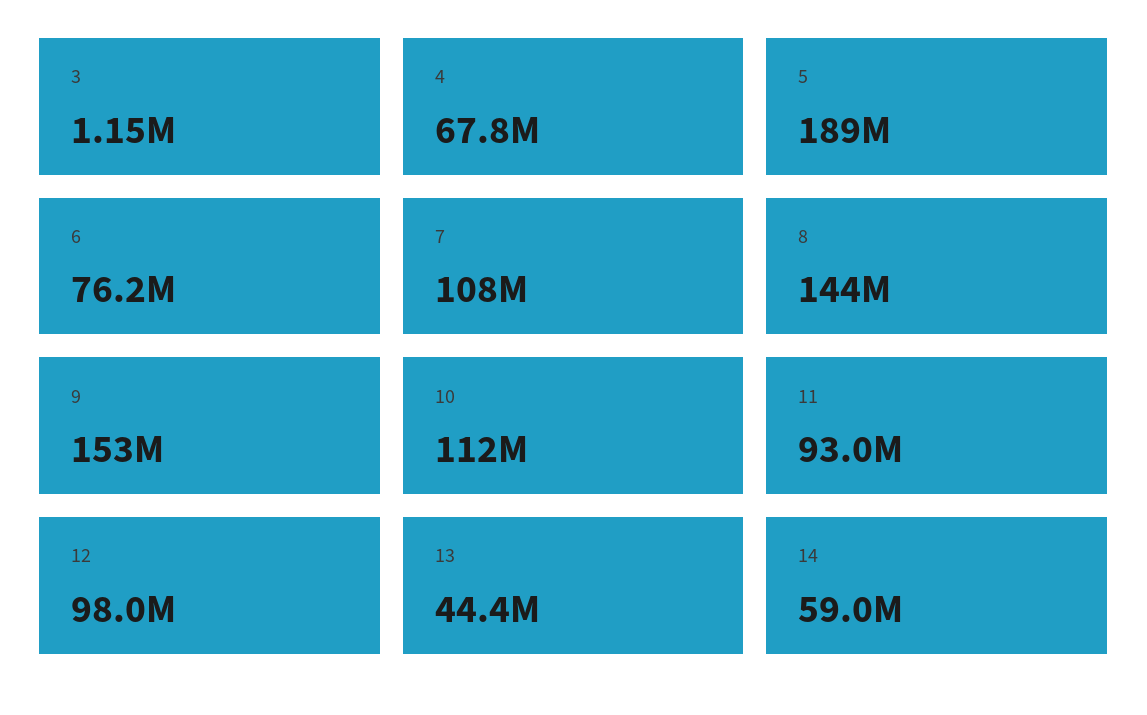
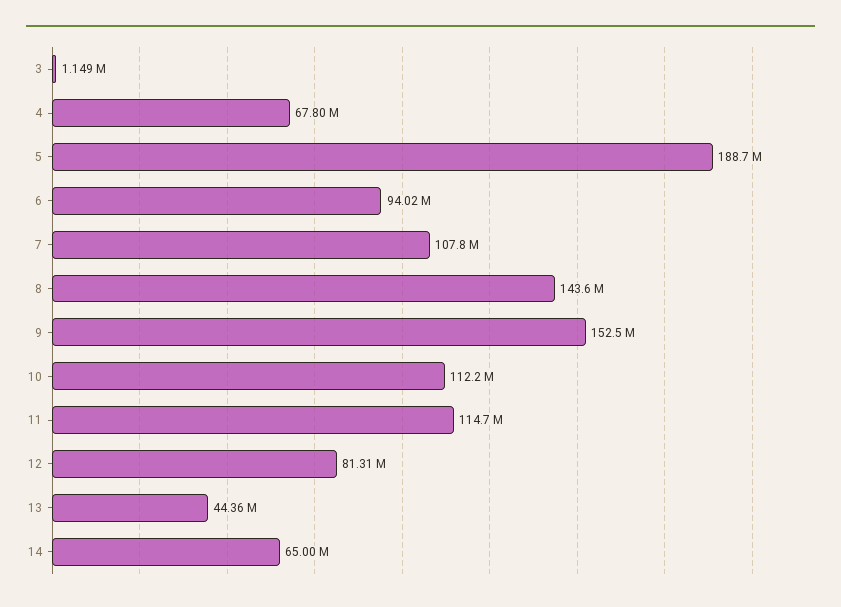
6: 76200000 -> 94020000
11: 93000000 -> 114700000
12: 98000000 -> 81310000
14: 59000000 -> 65000000

